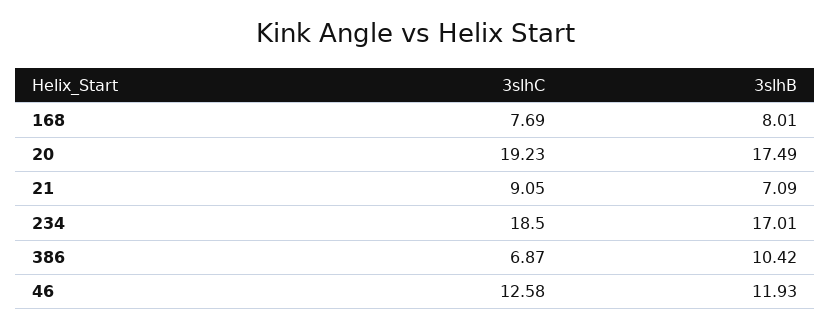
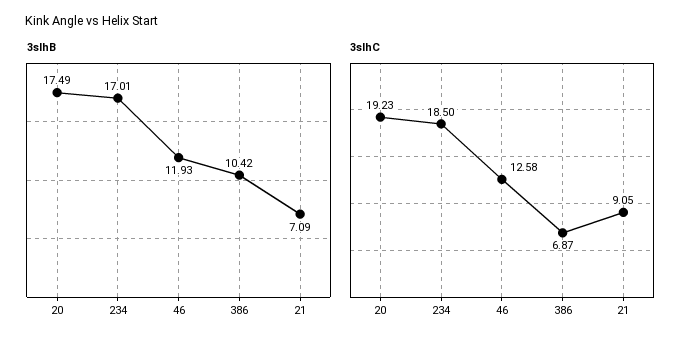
3slhC, 168: 7.69 -> none
3slhB, 168: 8.01 -> none

